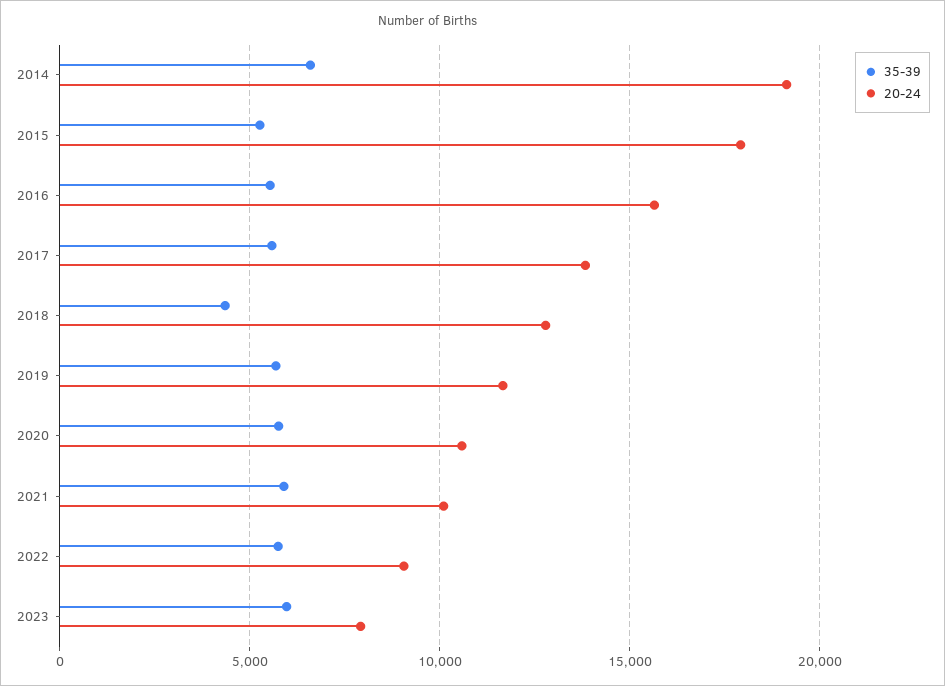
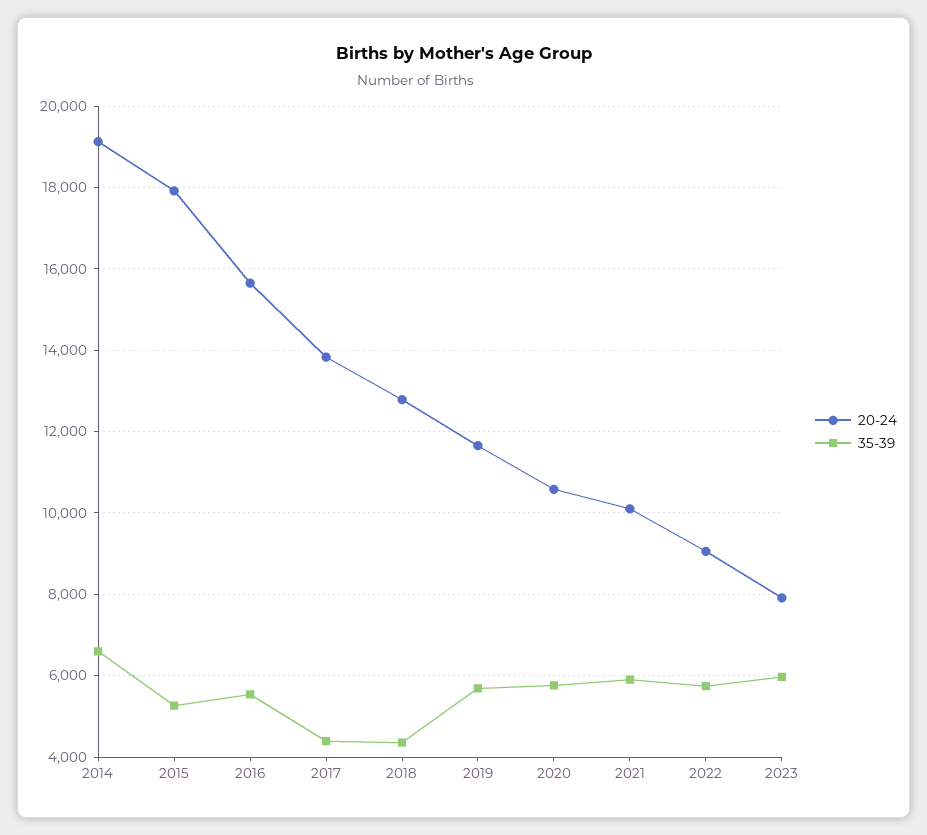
35-39, 2017: 5500 -> 4400

